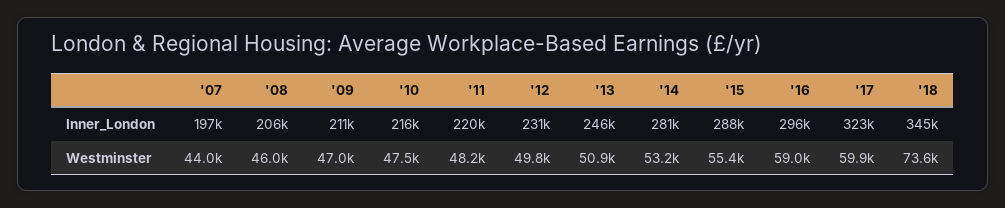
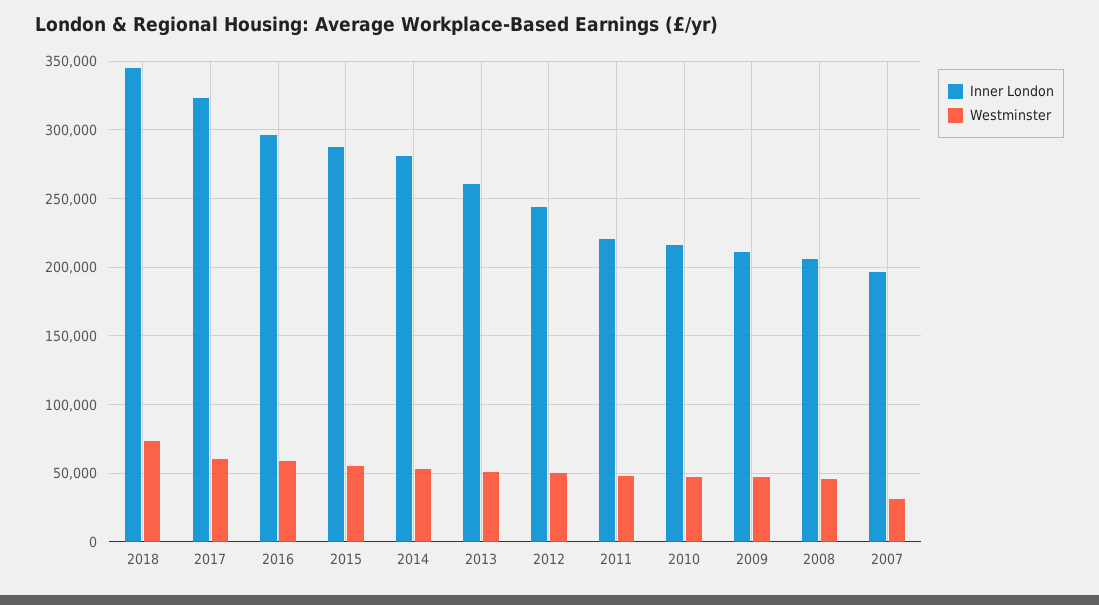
Inner_London, '12: 231000 -> 245000
Inner_London, '13: 246000 -> 260000
Westminster, '07: 44000 -> 30000

